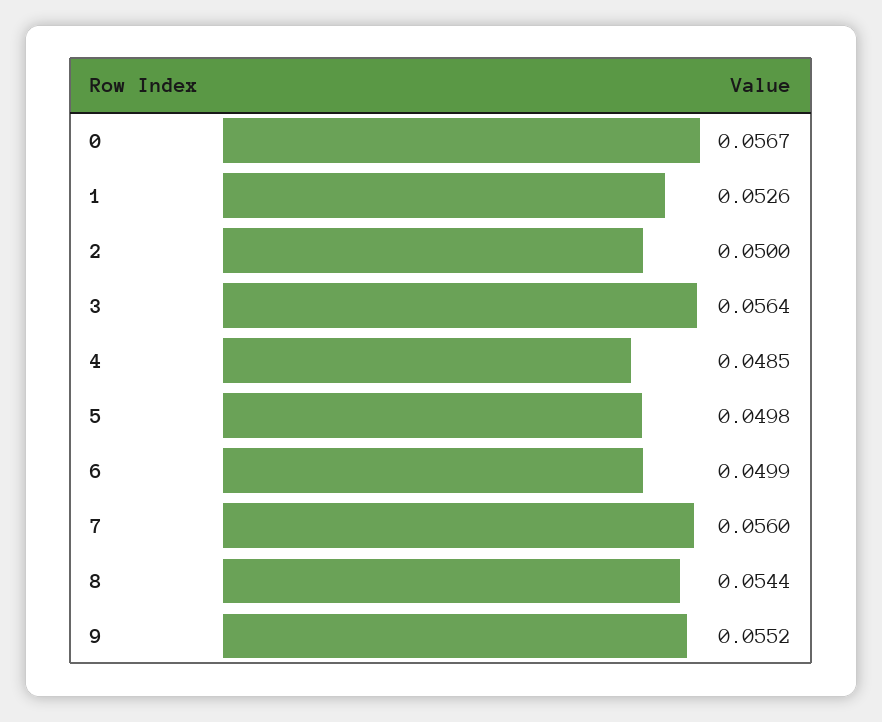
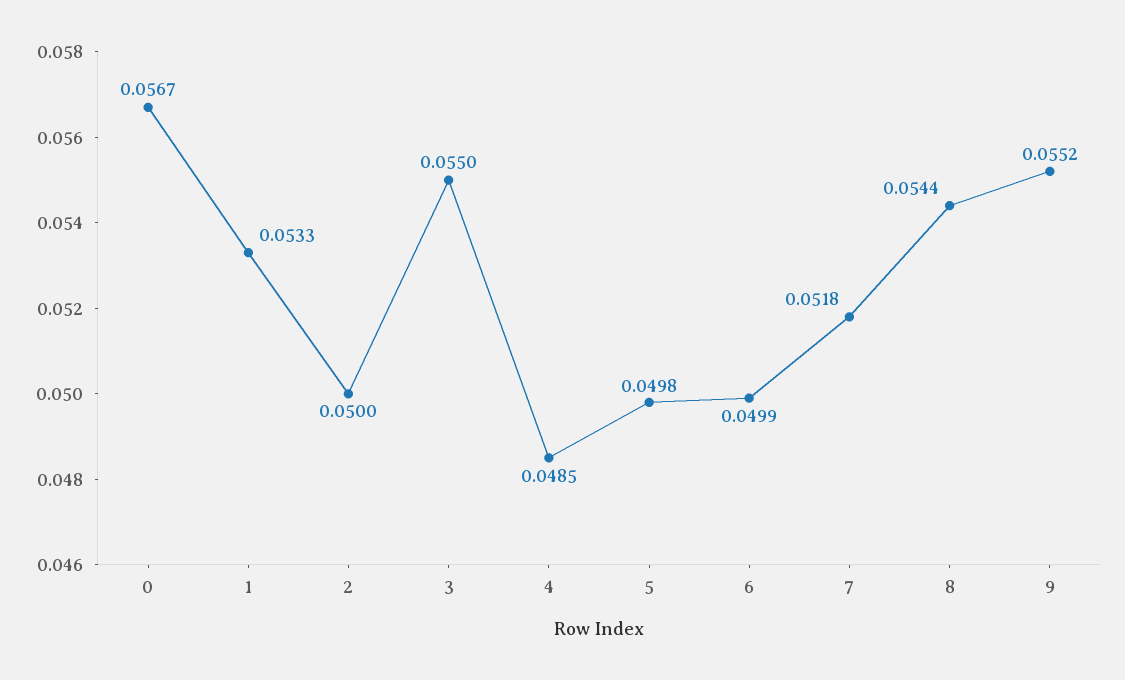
1: 0.0526 -> 0.0533
3: 0.0564 -> 0.055
7: 0.056 -> 0.0518

